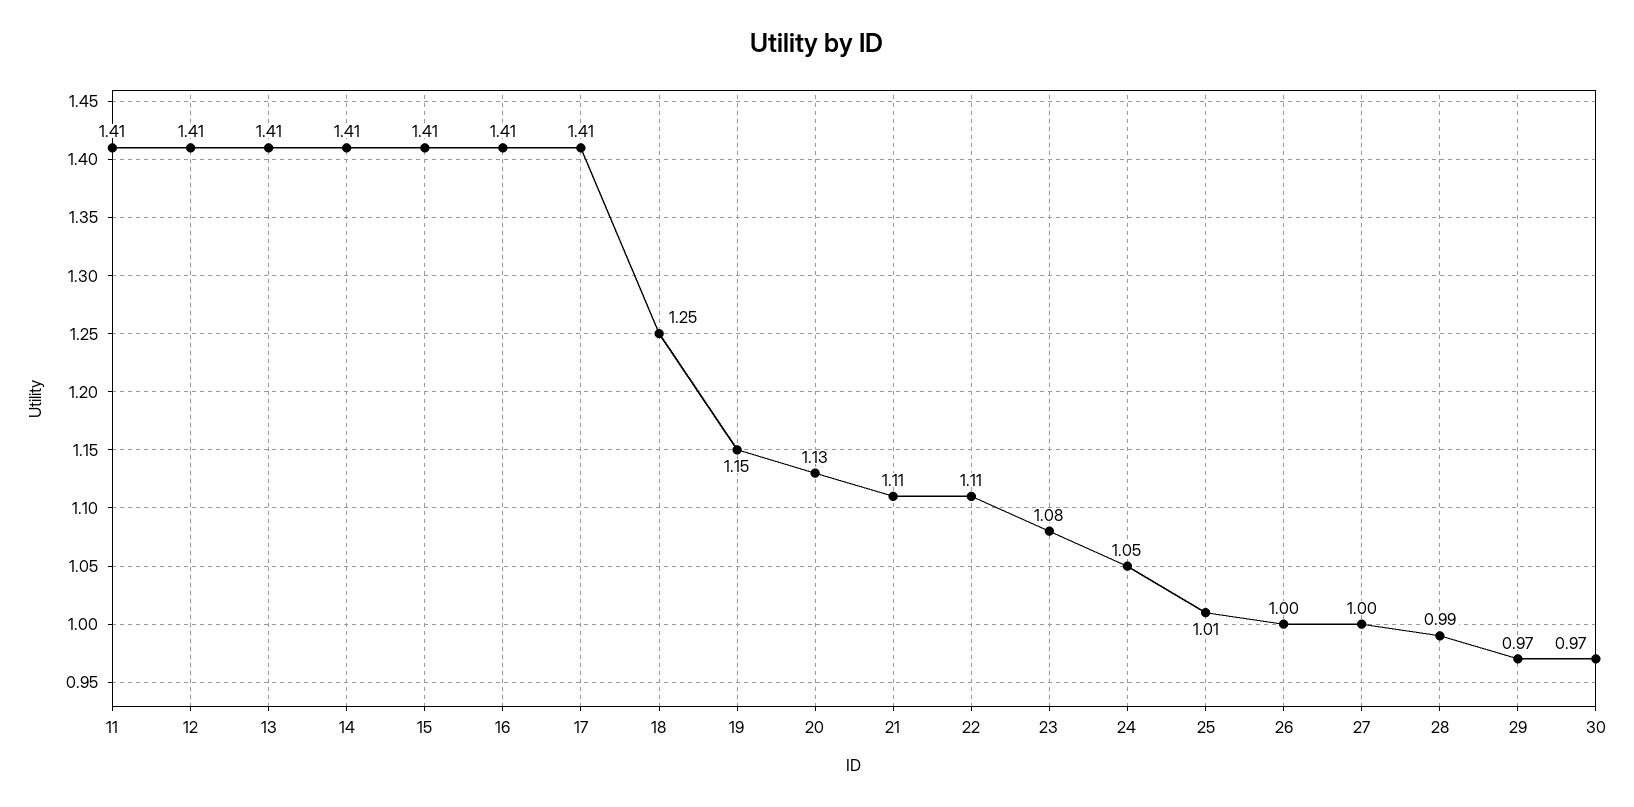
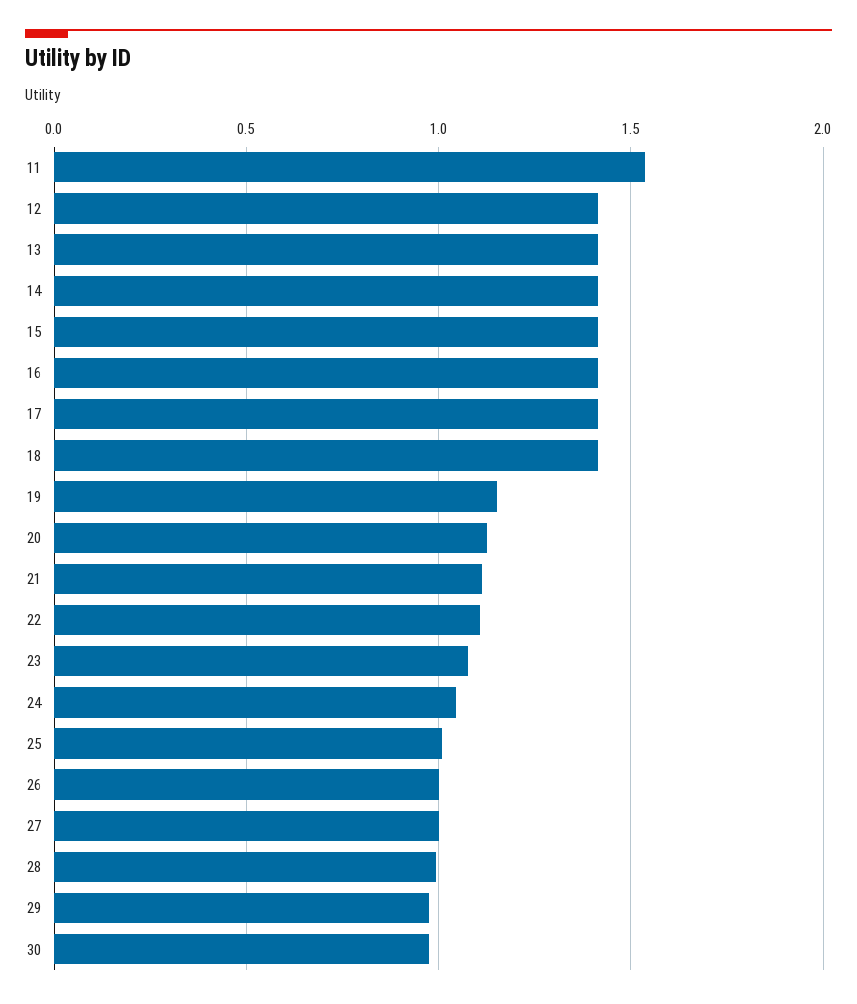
11: 1.41 -> 1.55
18: 1.25 -> 1.4

